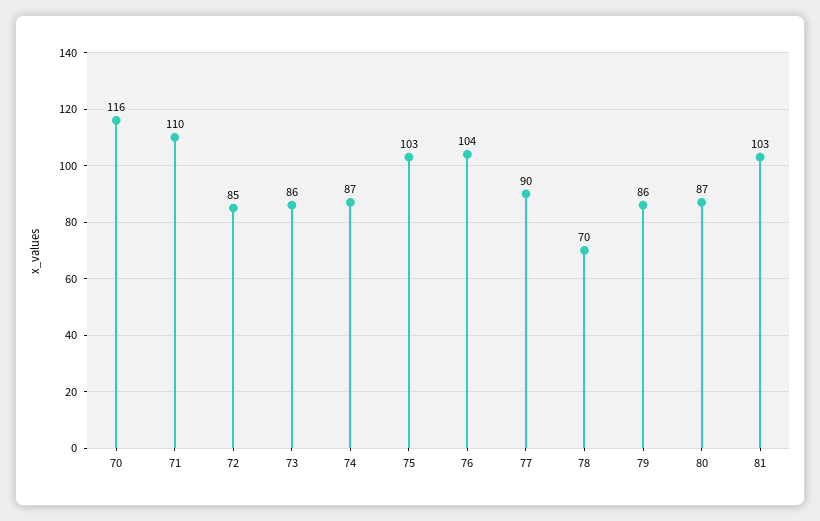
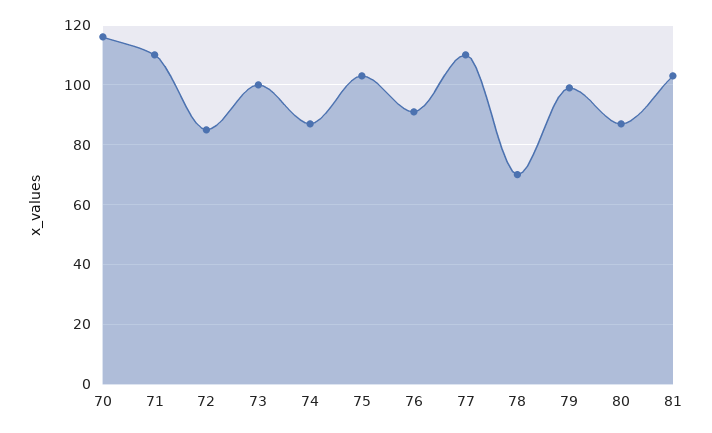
73: 86 -> 100
76: 104 -> 90
77: 90 -> 110
79: 86 -> 100

